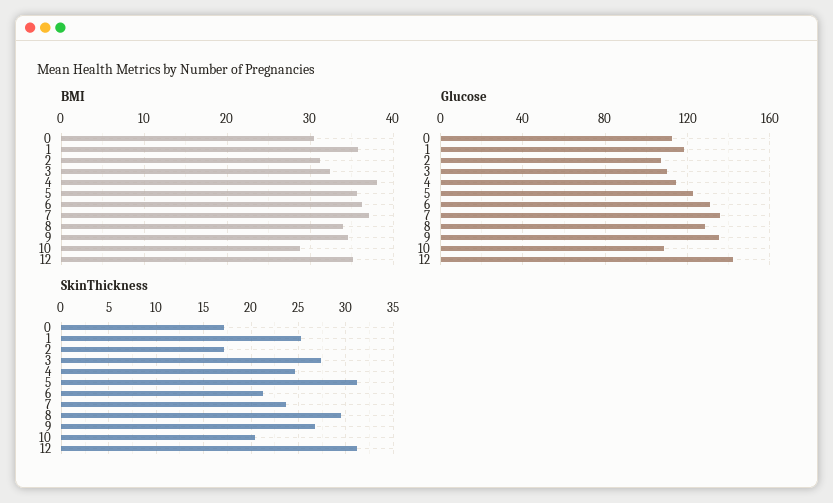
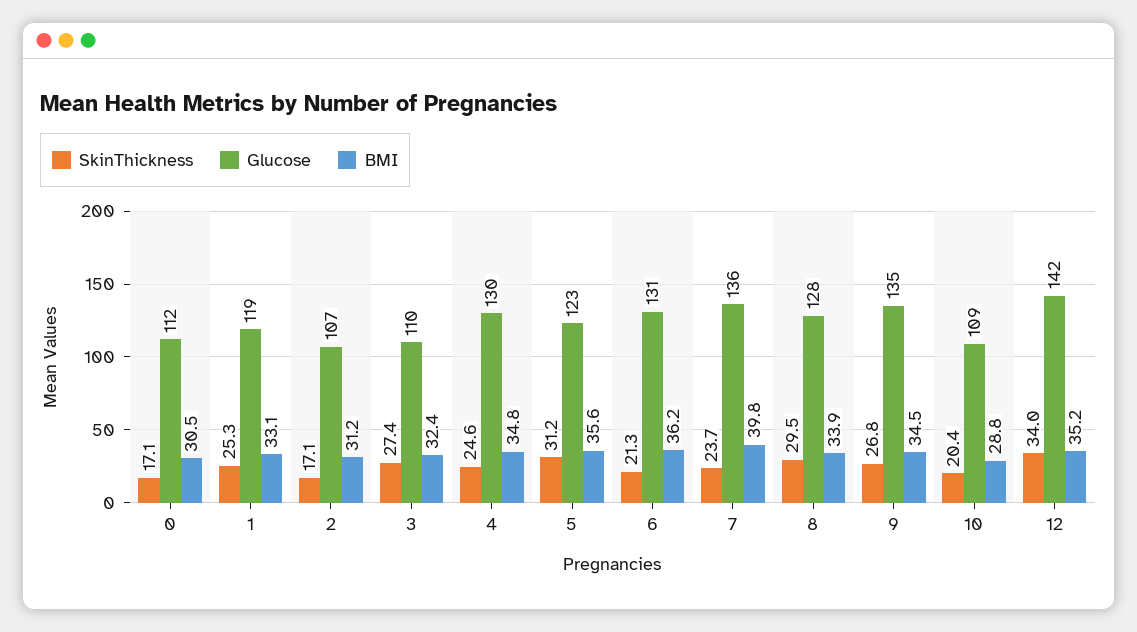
BMI, 1: 36 -> 33.1
BMI, 4: 38 -> 34.8
BMI, 7: 37 -> 39.8
Glucose, 4: 115 -> 130
SkinThickness, 12: 31 -> 34

